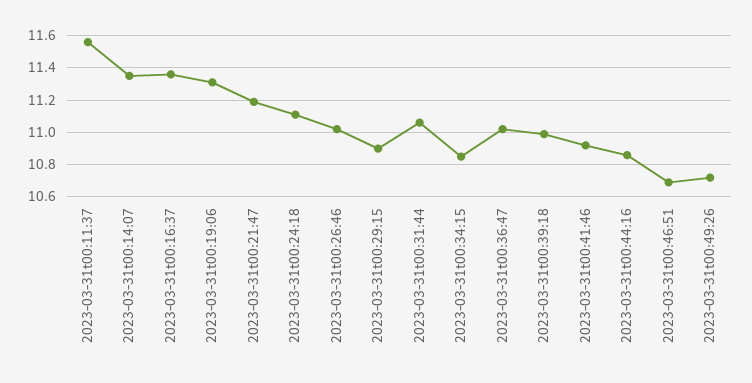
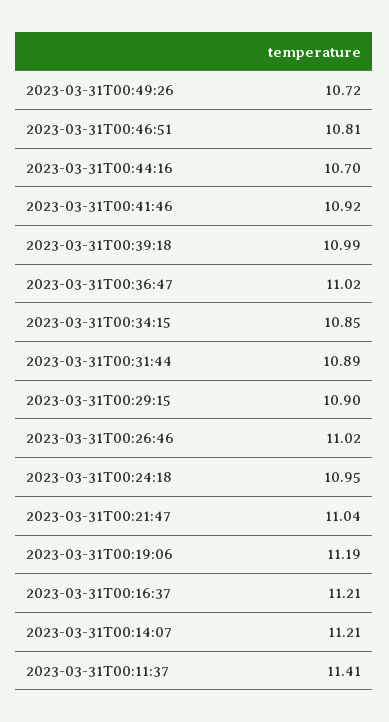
2023-03-31t00:11:37: 11.55 -> 11.41
2023-03-31t00:14:07: 11.35 -> 11.21
2023-03-31t00:16:37: 11.35 -> 11.21
2023-03-31t00:19:06: 11.3 -> 11.19
2023-03-31t00:21:47: 11.2 -> 11.04
2023-03-31t00:24:18: 11.1 -> 10.95
2023-03-31t00:31:44: 11.05 -> 10.89
2023-03-31t00:44:16: 10.85 -> 10.7
2023-03-31t00:46:51: 10.7 -> 10.81

